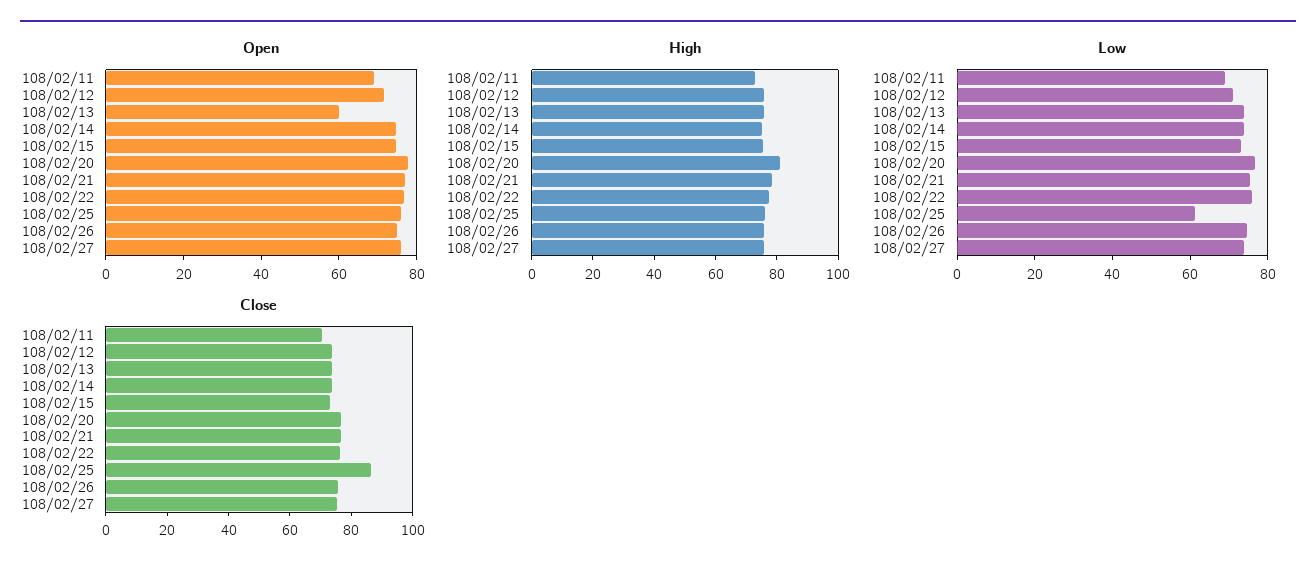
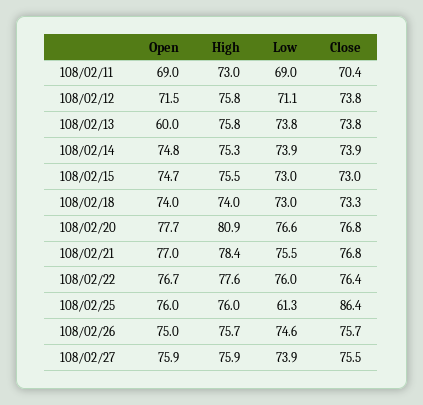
Open, 108/02/18: none -> 74
High, 108/02/18: none -> 74
Low, 108/02/18: none -> 73
Close, 108/02/18: none -> 73.3

